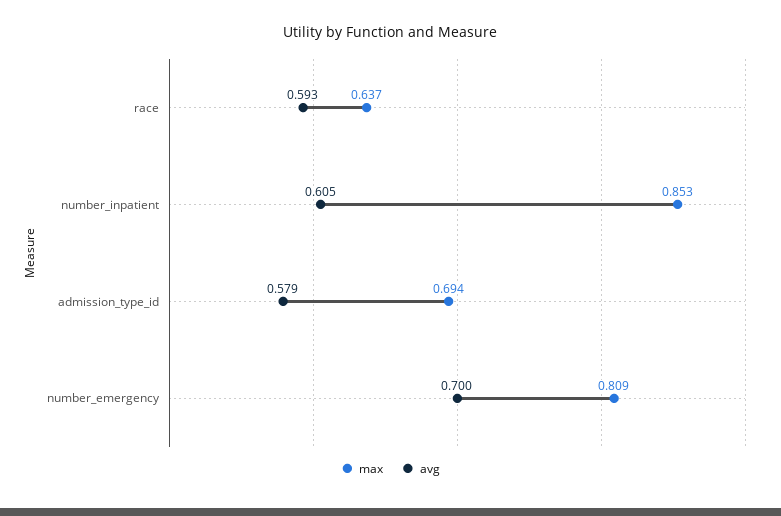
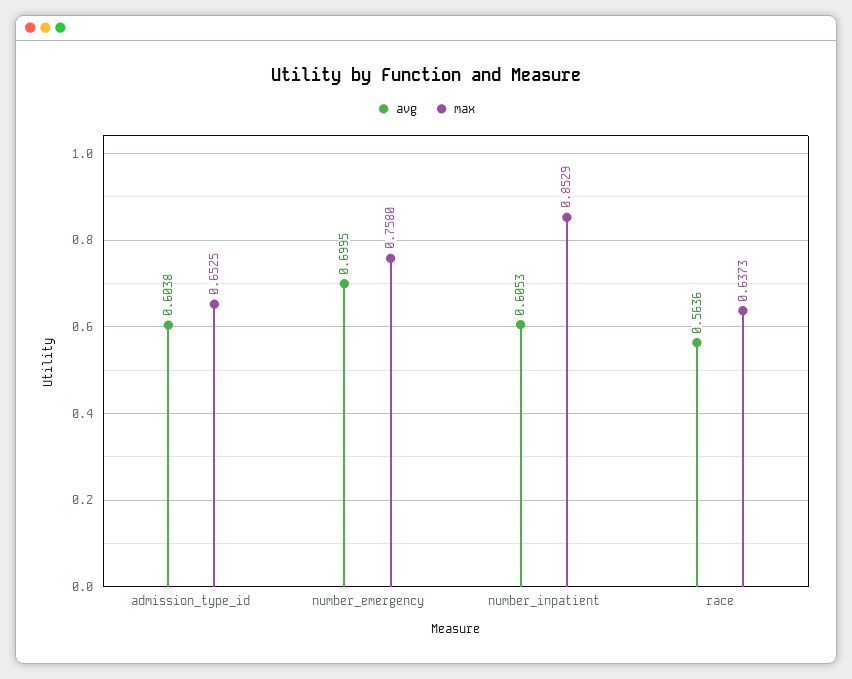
avg, race: 0.593 -> 0.5636
max, admission_type_id: 0.694 -> 0.6525
avg, admission_type_id: 0.579 -> 0.6038
max, number_emergency: 0.809 -> 0.758

